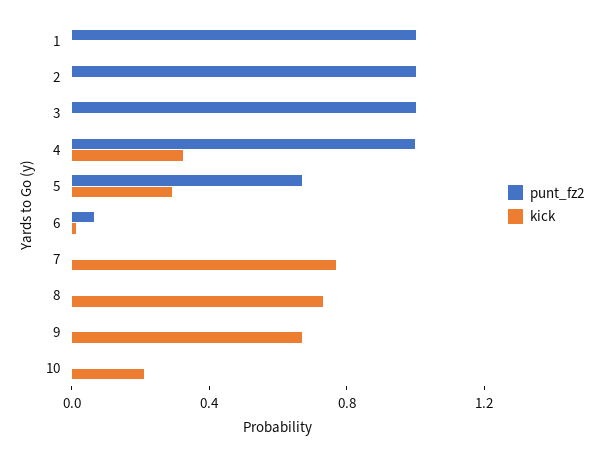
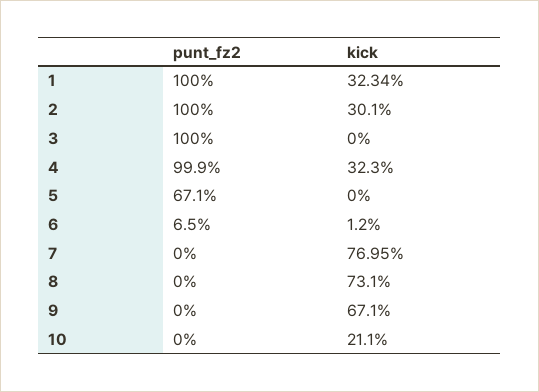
kick, 1: 0 -> 0.3234
kick, 2: 0 -> 0.301
kick, 5: 0.3 -> 0

